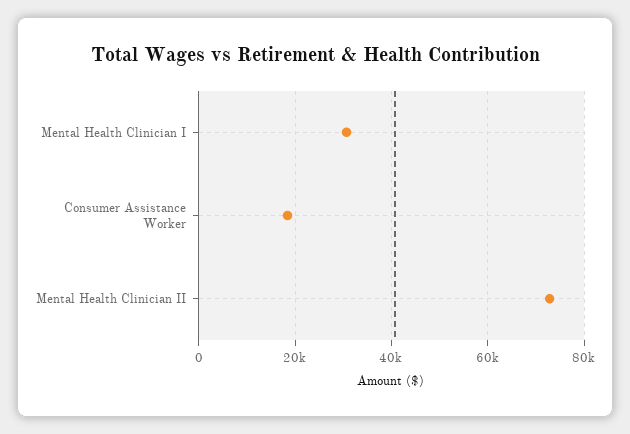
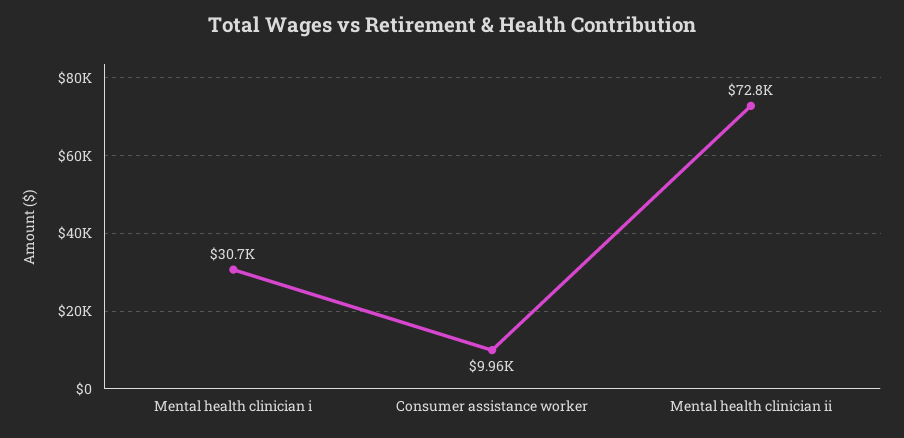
Consumer Assistance Worker: 18000 -> 9960

